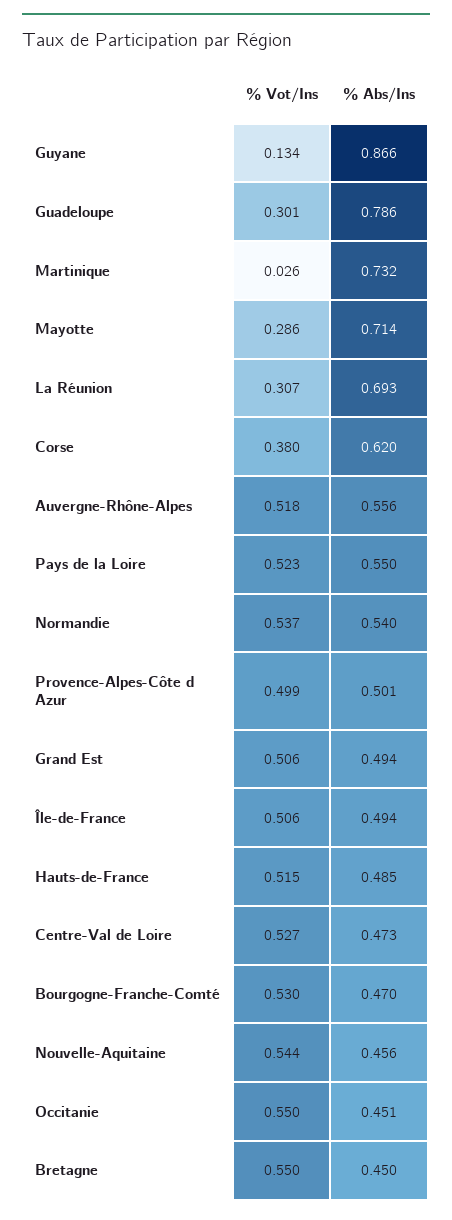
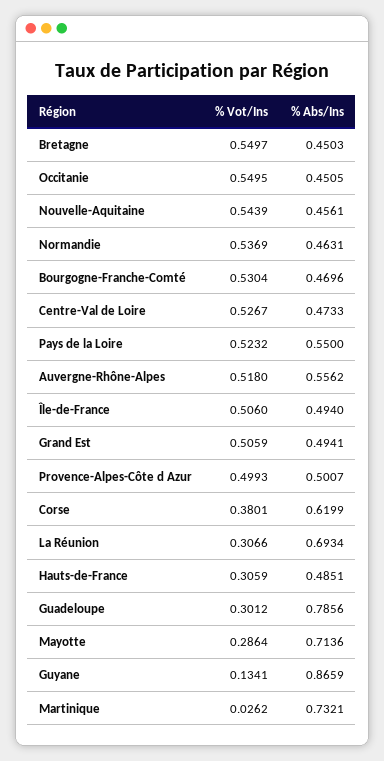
% Abs/Ins, Normandie: 0.54 -> 0.4631
% Vot/Ins, Hauts-de-France: 0.515 -> 0.3059

